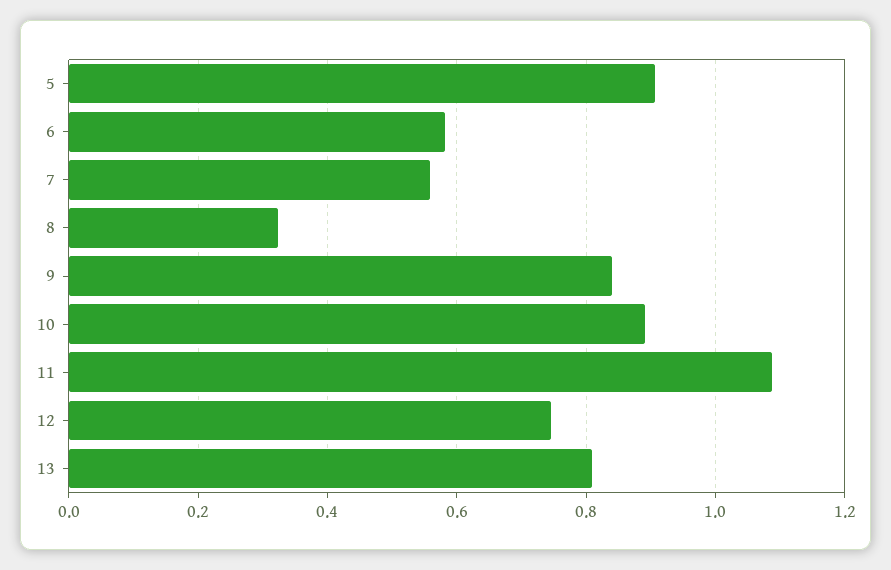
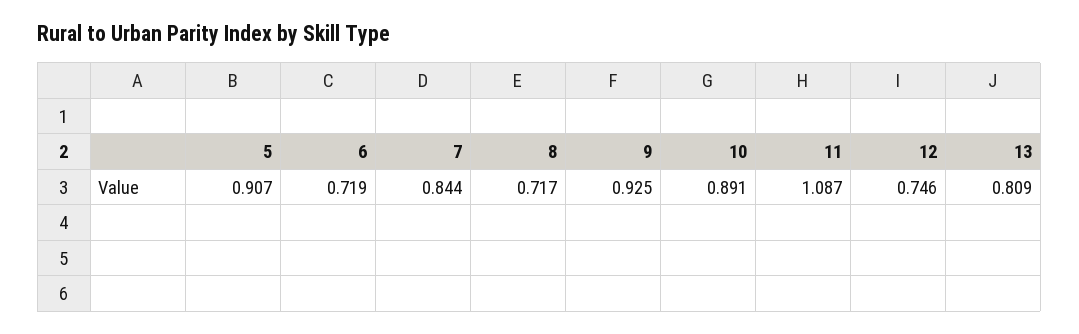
6: 0.58 -> 0.719
7: 0.56 -> 0.844
8: 0.32 -> 0.717
9: 0.84 -> 0.925

